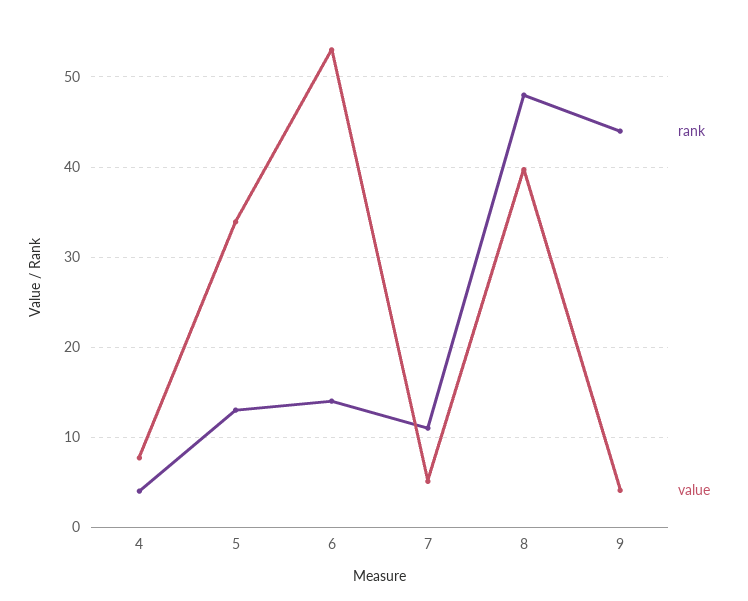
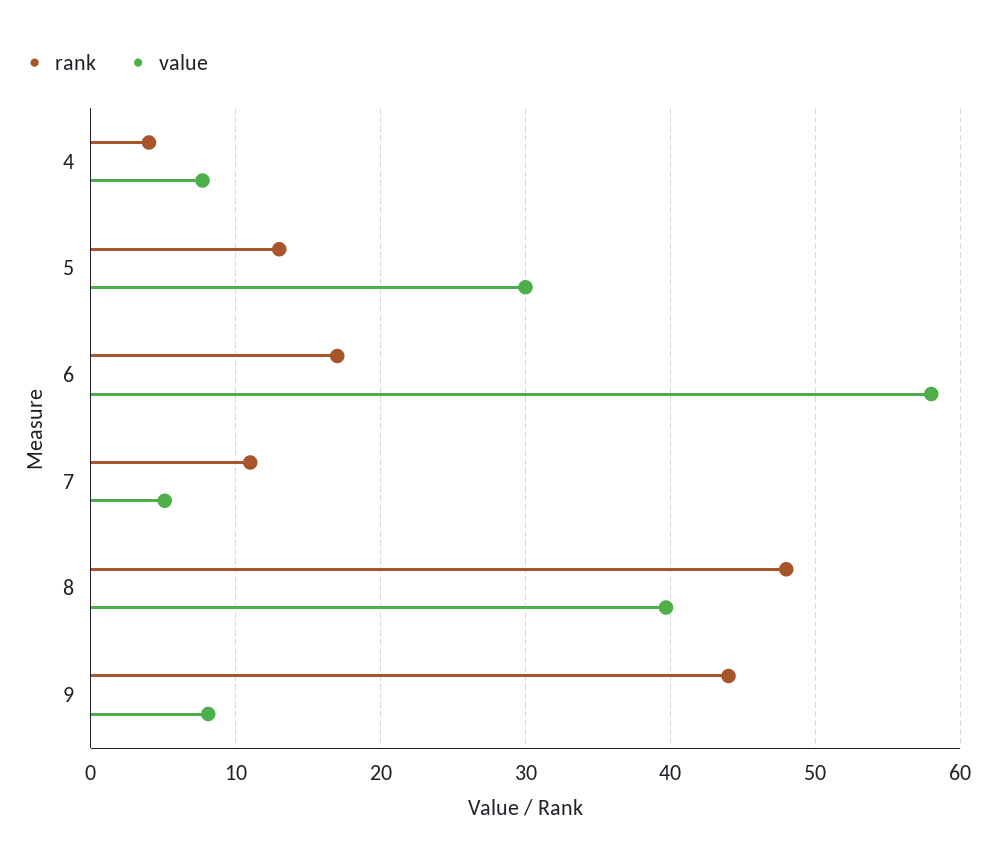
value, 5: 34 -> 30
rank, 6: 14 -> 17
value, 6: 53 -> 58
value, 9: 4 -> 8

